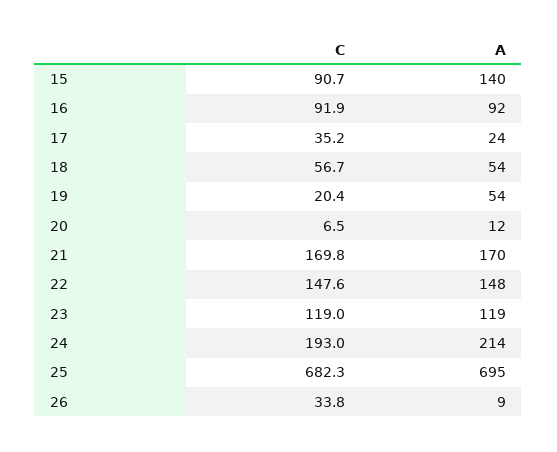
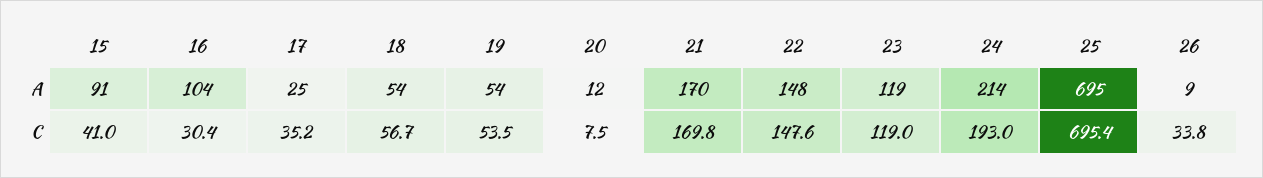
C, 15: 90.7 -> 41
A, 15: 140 -> 91
C, 16: 91.9 -> 30.4
A, 16: 92 -> 104
A, 17: 24 -> 25
C, 19: 20.4 -> 53.5
C, 20: 6.5 -> 7.5
C, 25: 682.3 -> 695.4

